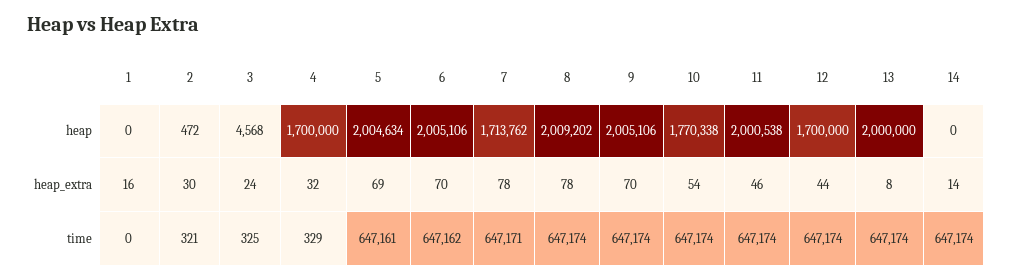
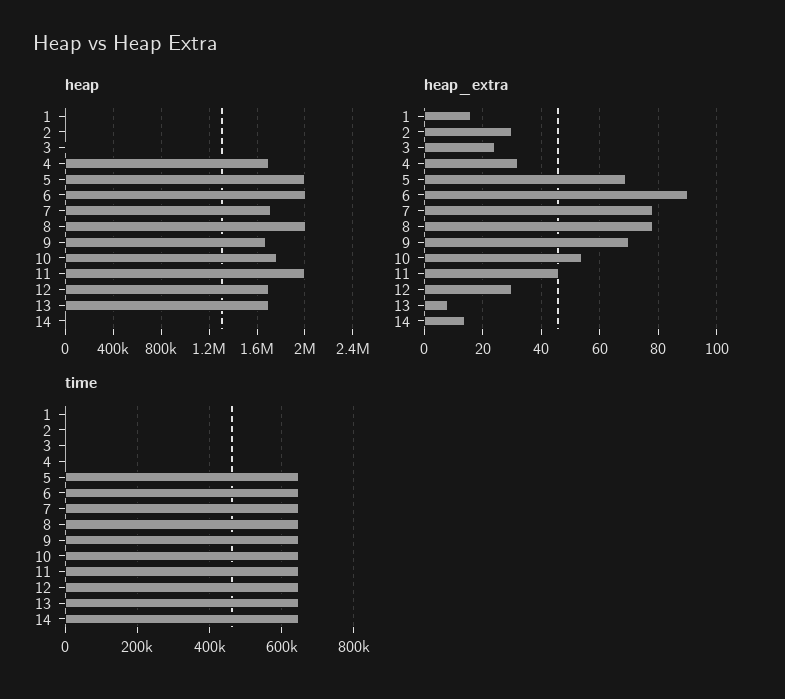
heap, 9: 2005106 -> 1700000
heap, 13: 2000000 -> 1700000
heap_extra, 6: 70 -> 90
heap_extra, 12: 44 -> 30

